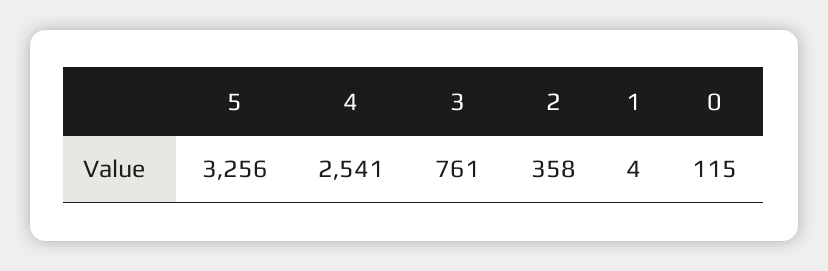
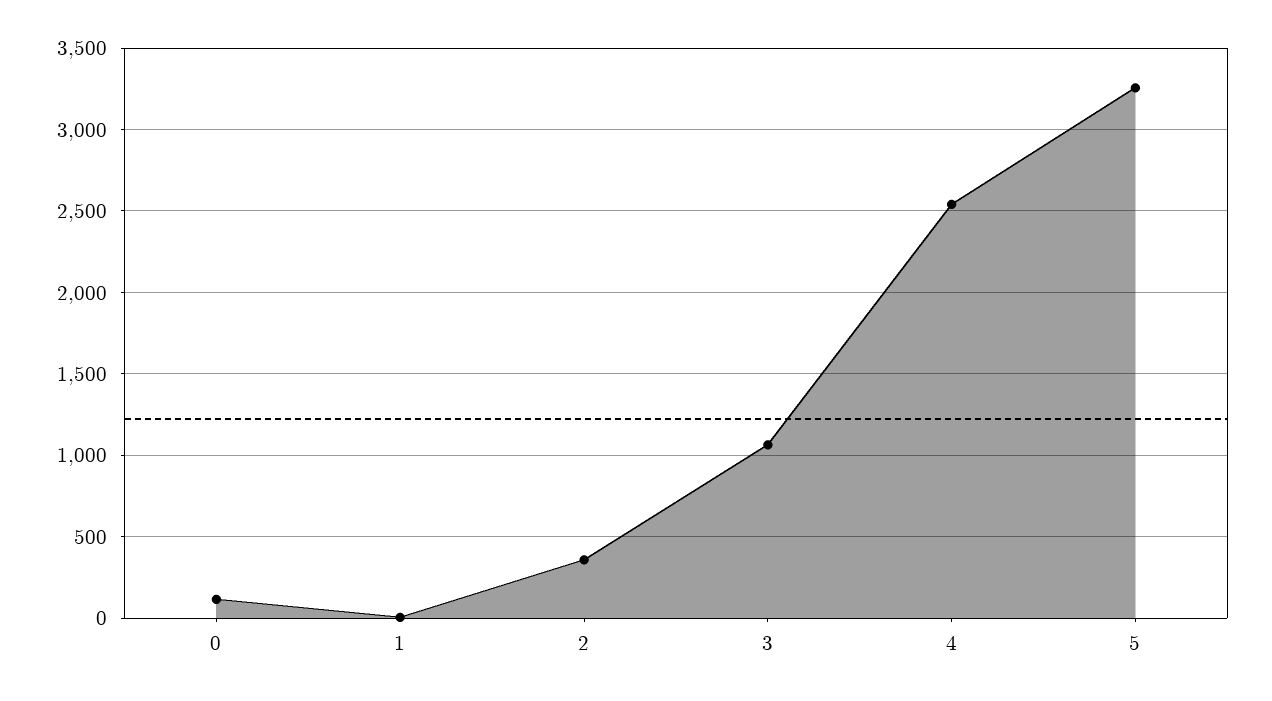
3: 761 -> 1050

